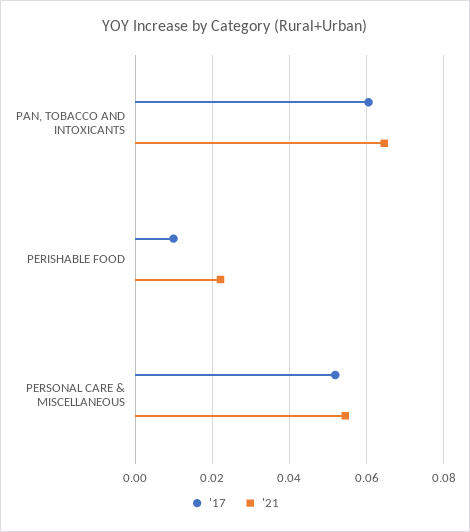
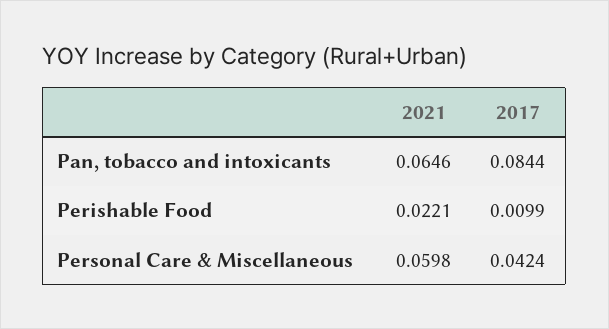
'17, PAN, TOBACCO AND INTOXICANTS: 0.06 -> 0.0844
'17, PERSONAL CARE & MISCELLANEOUS: 0.052 -> 0.0424
'21, PERSONAL CARE & MISCELLANEOUS: 0.054 -> 0.0598

